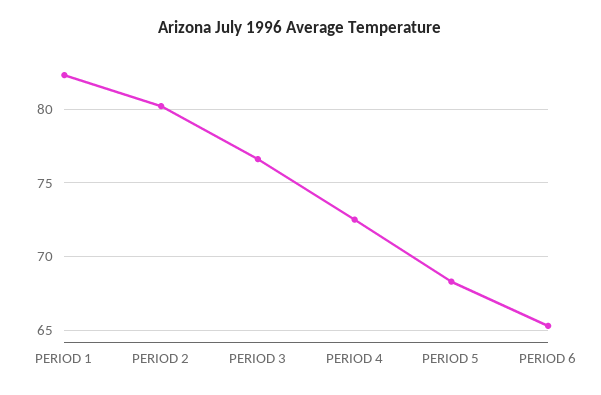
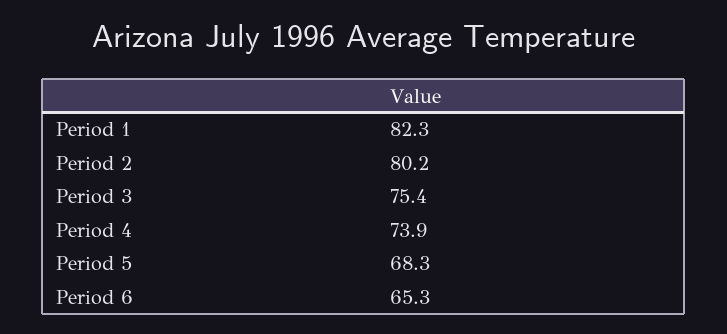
PERIOD 3: 76.5 -> 75.4
PERIOD 4: 72.5 -> 73.9

